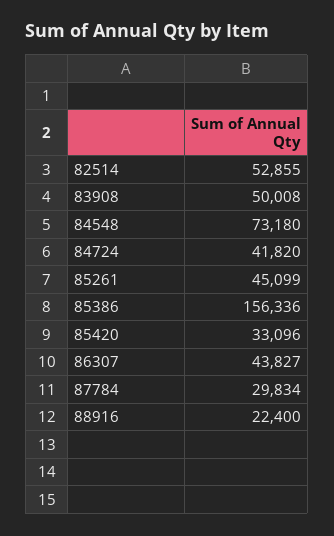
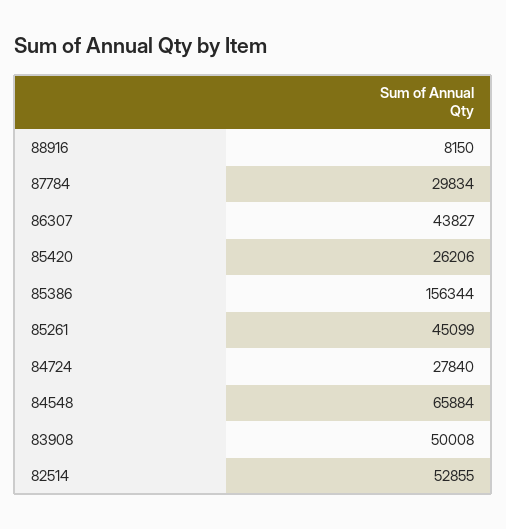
84548: 73180 -> 65884
84724: 41820 -> 27840
85386: 156336 -> 156344
85420: 33096 -> 26206
88916: 22400 -> 8150

